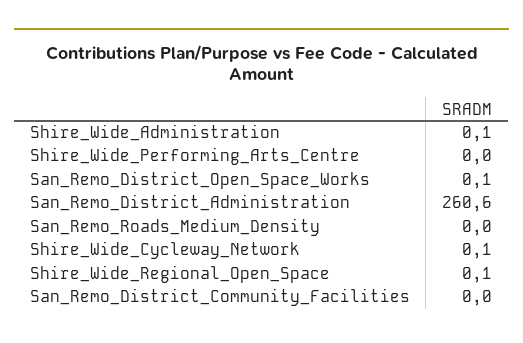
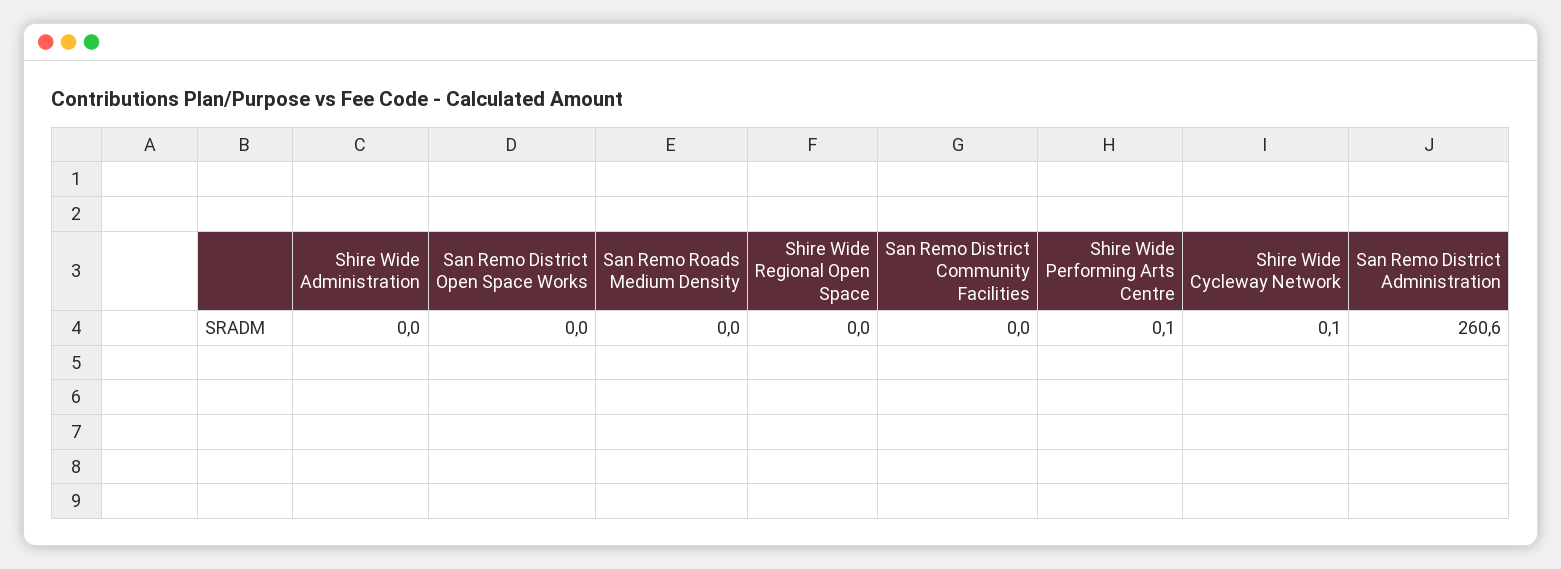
Shire_Wide_Administration: 0.1 -> 0
Shire_Wide_Performing_Arts_Centre: 0 -> 0.1
San_Remo_District_Open_Space_Works: 0.1 -> 0
Shire_Wide_Regional_Open_Space: 0.1 -> 0

